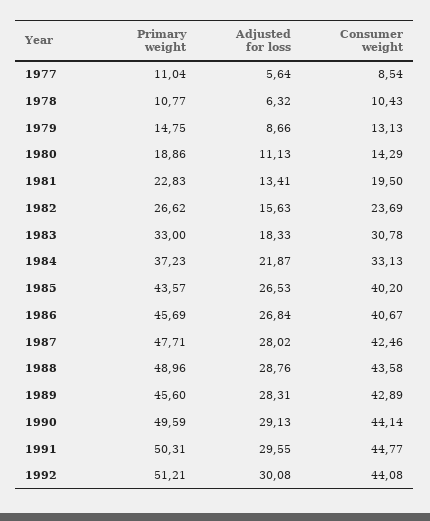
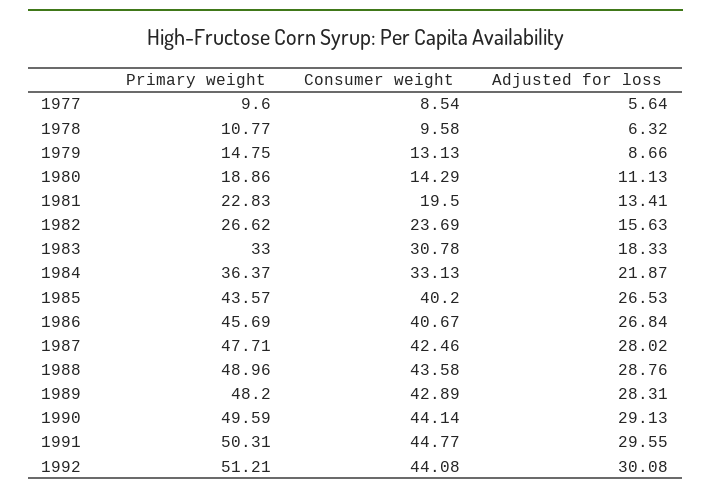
Primary weight, 1977: 11.04 -> 9.6
Consumer weight, 1978: 10.43 -> 9.58
Primary weight, 1984: 37.23 -> 36.37
Primary weight, 1989: 45.6 -> 48.2

